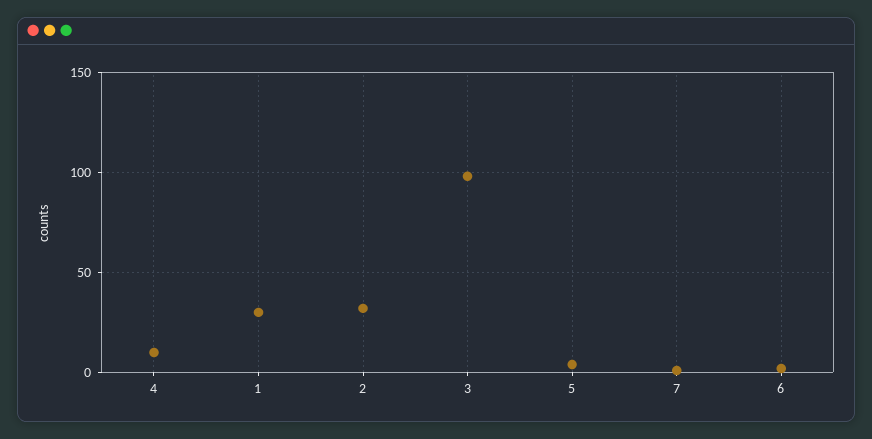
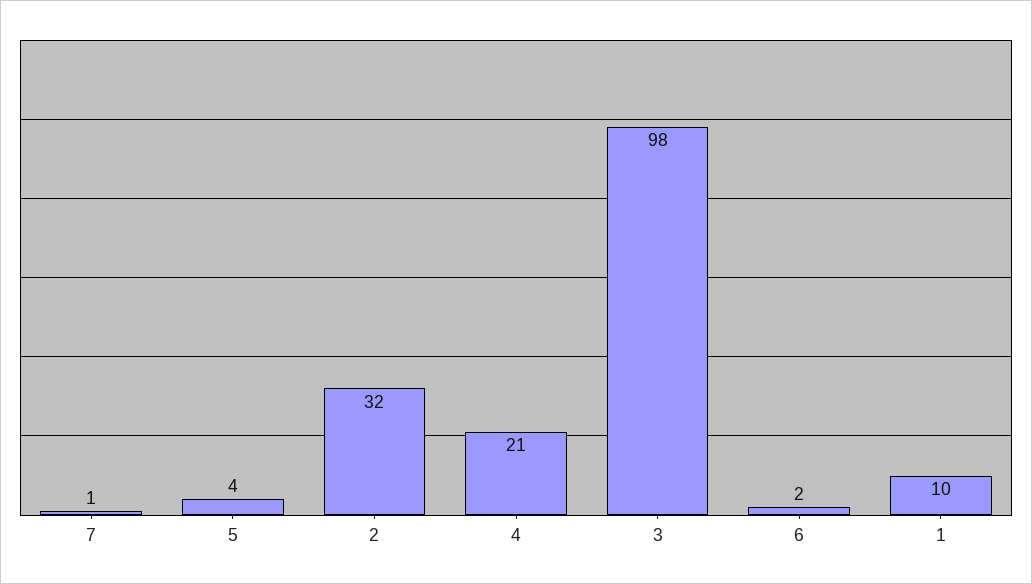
4: 10 -> 21
1: 30 -> 10

